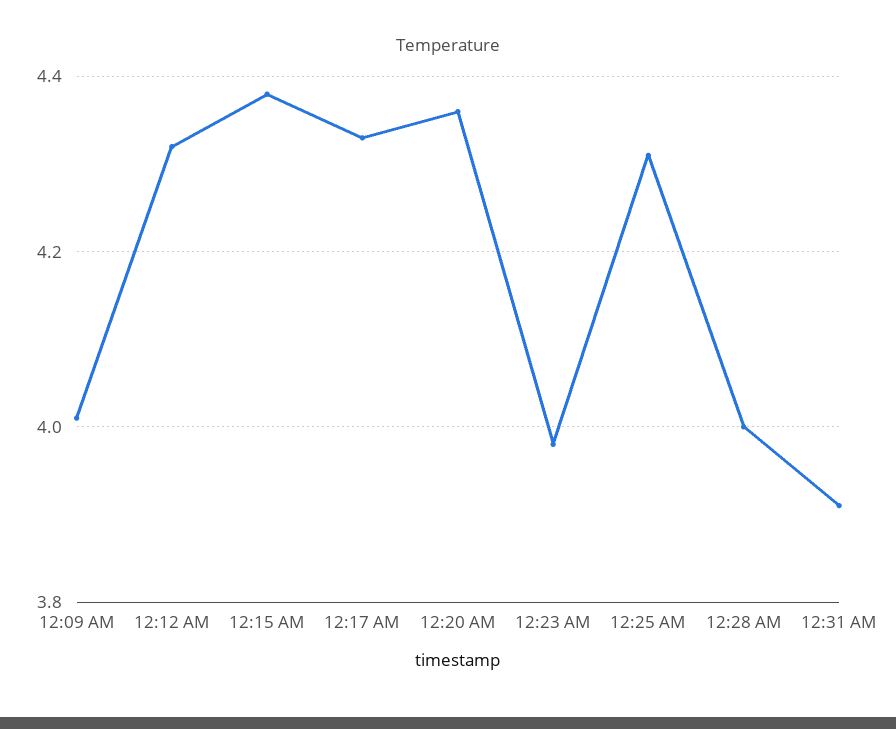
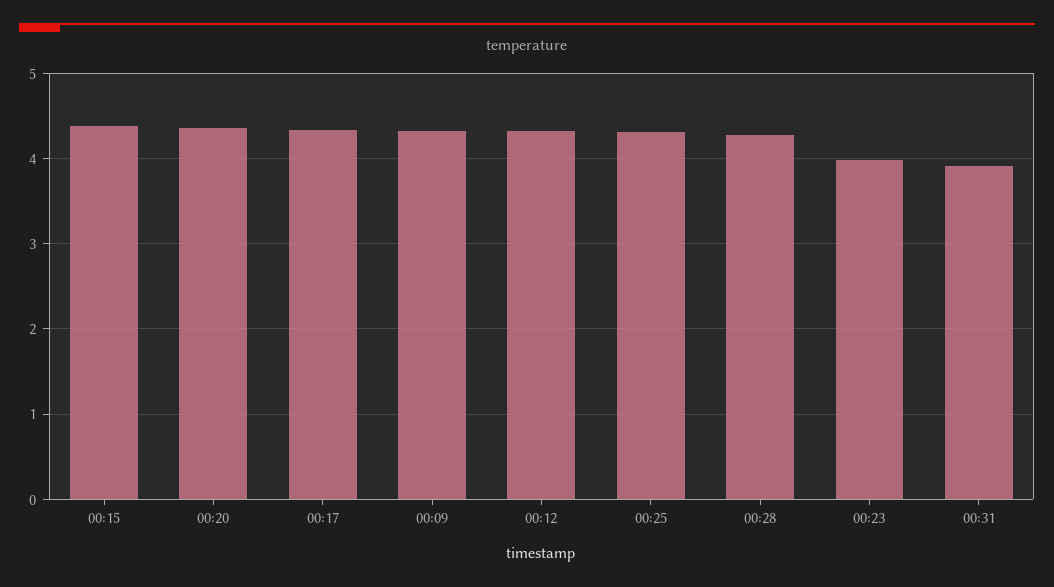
12:09 AM: 4 -> 4.3
12:28 AM: 4 -> 4.3

